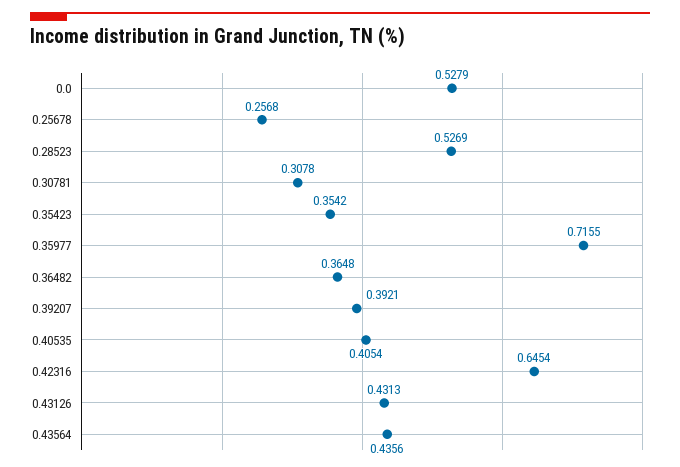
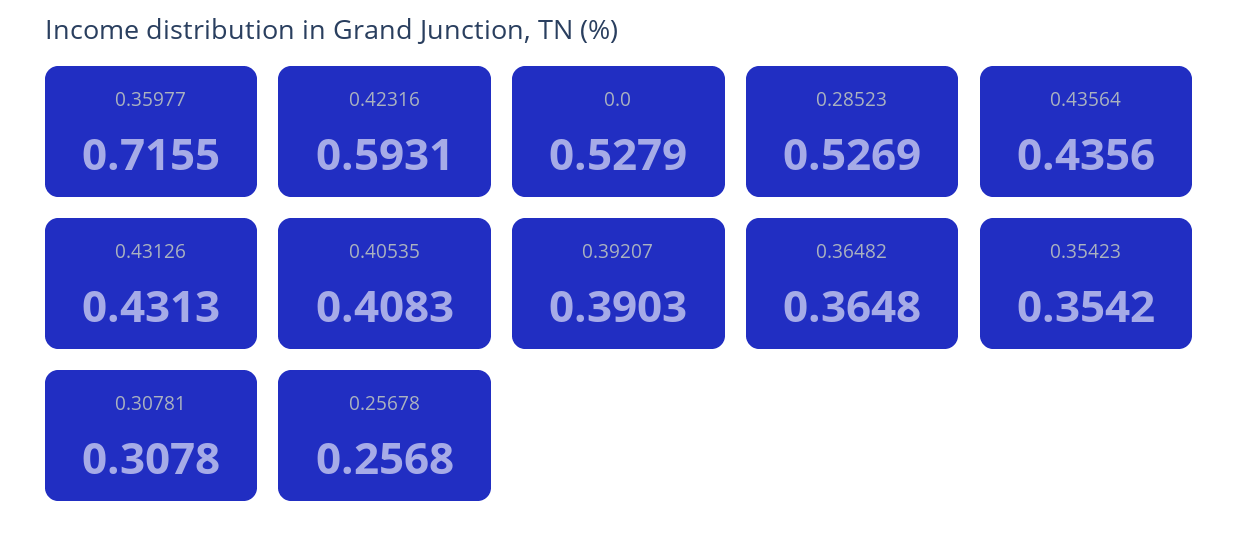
0.39207: 0.3921 -> 0.3903
0.40535: 0.4054 -> 0.4083
0.42316: 0.6454 -> 0.5931

